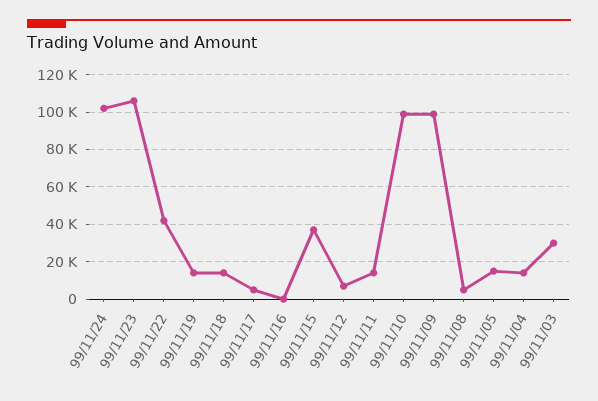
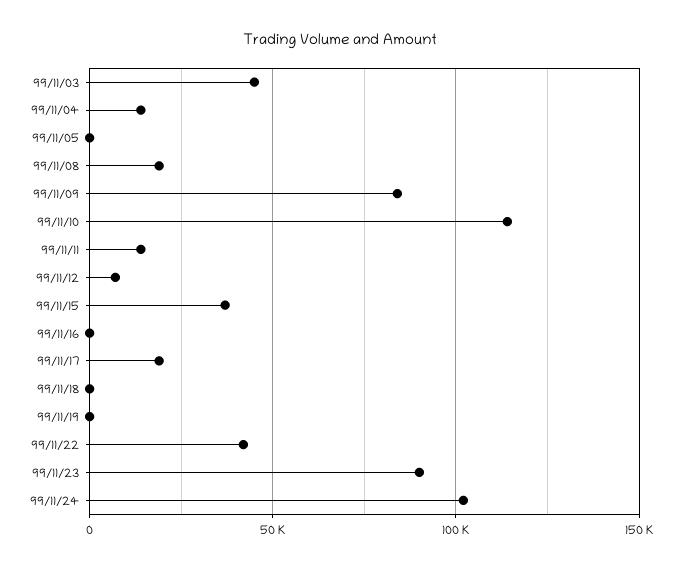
99/11/23: 105000 -> 90000
99/11/19: 15000 -> 0
99/11/18: 15000 -> 0
99/11/17: 5000 -> 20000
99/11/10: 100000 -> 115000
99/11/09: 100000 -> 85000
99/11/08: 5000 -> 20000
99/11/05: 15000 -> 0
99/11/03: 30000 -> 45000

